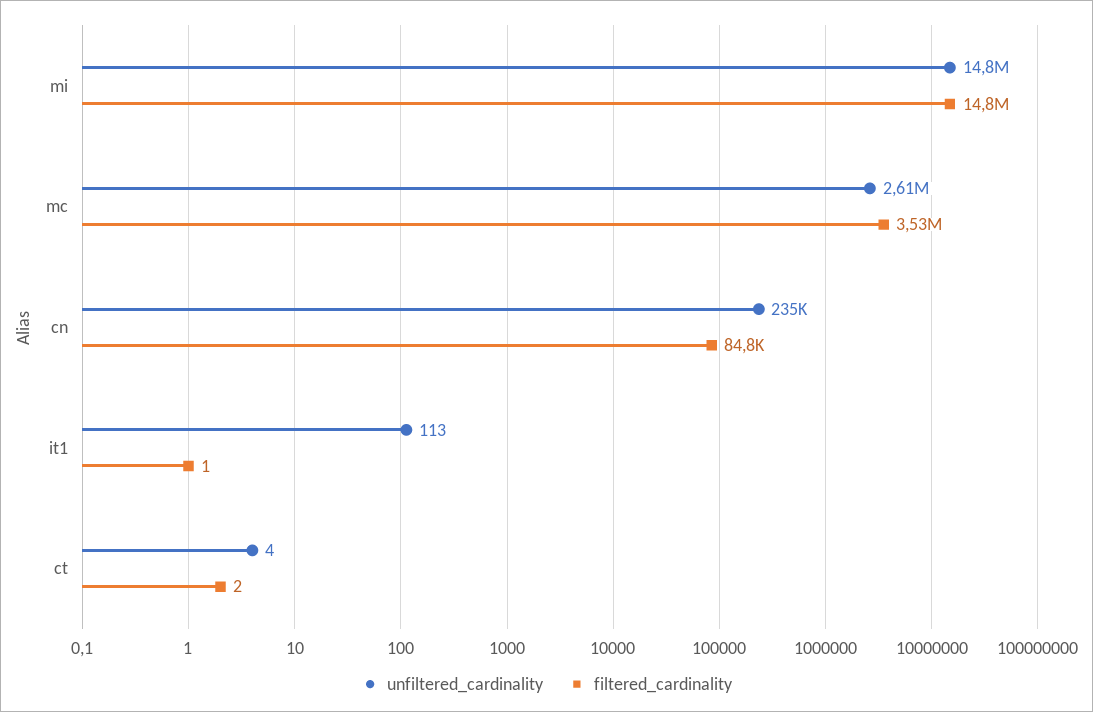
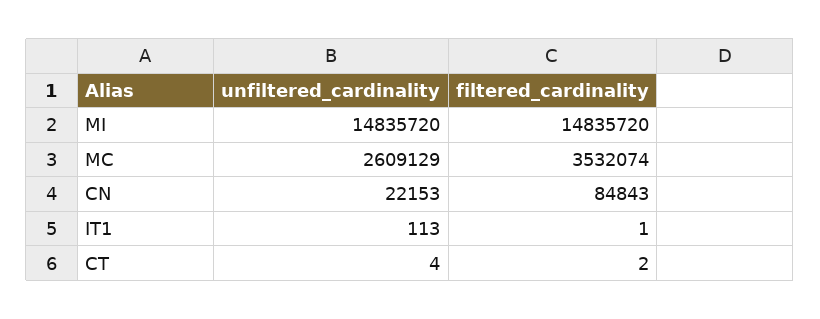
unfiltered_cardinality, cn: 235000 -> 22153

